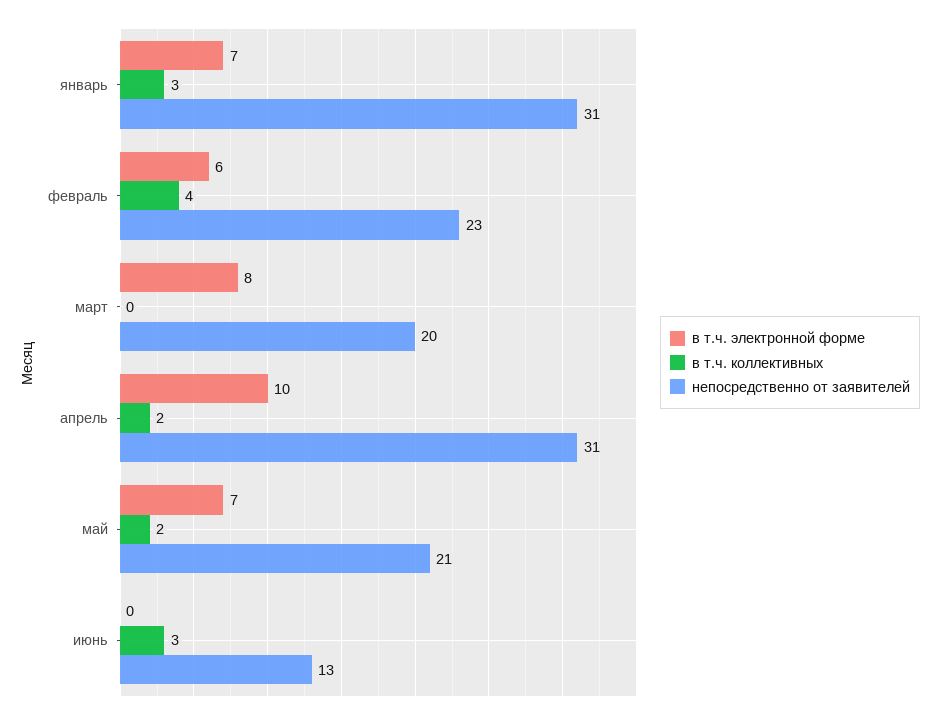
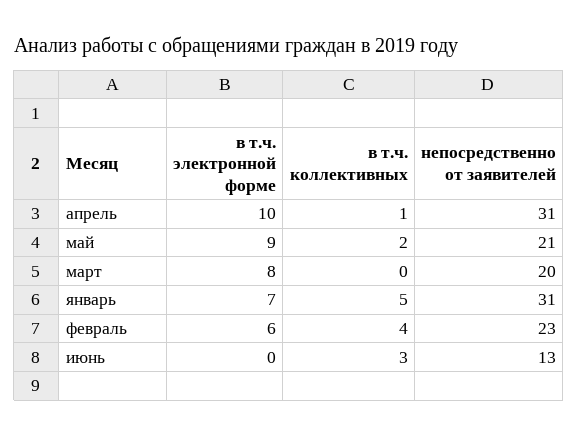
в т.ч. коллективных, январь: 3 -> 5
в т.ч. коллективных, апрель: 2 -> 1
в т.ч. электронной форме, май: 7 -> 9

